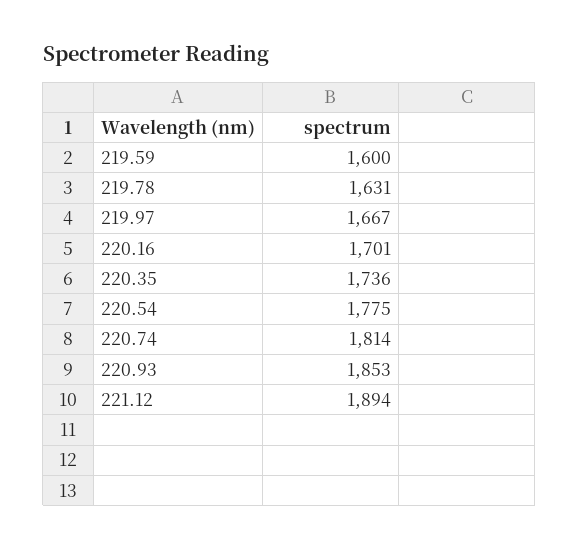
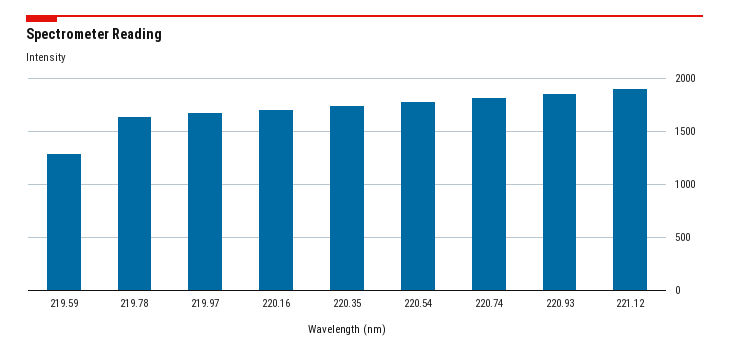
219.59: 1600 -> 1300

